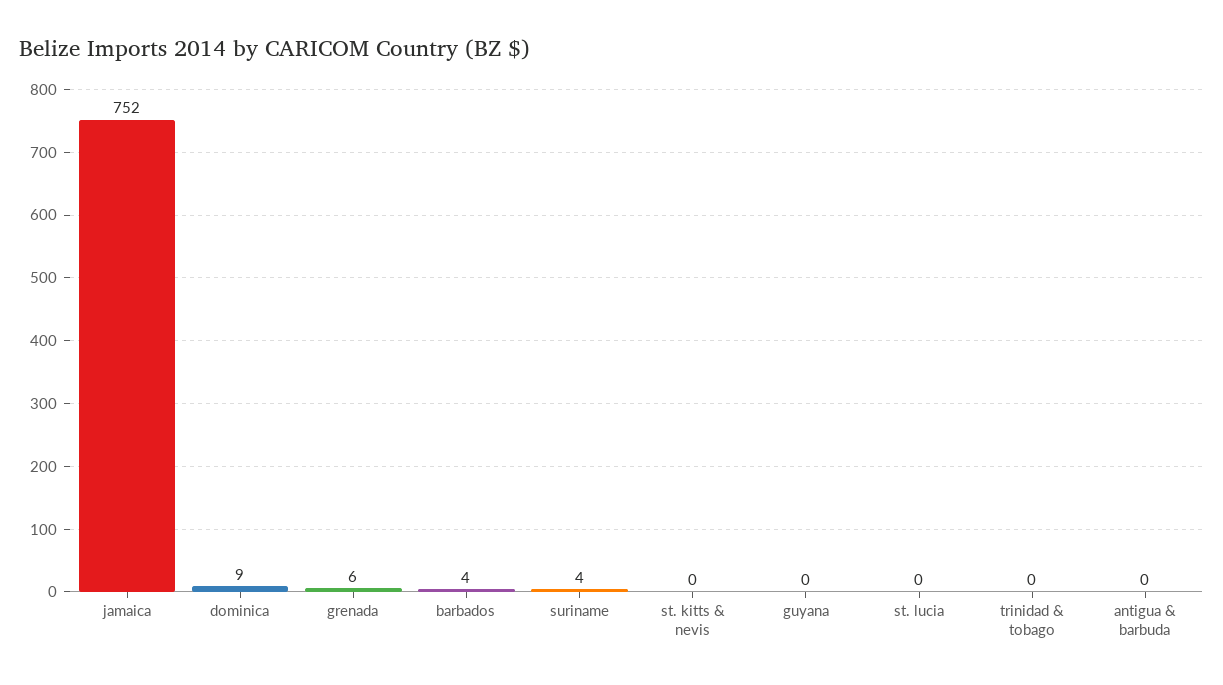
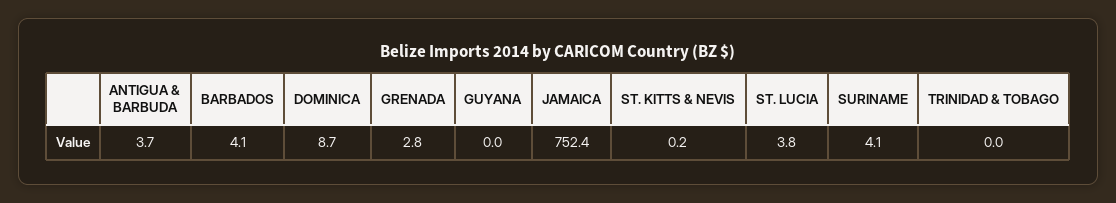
grenada: 6 -> 2.8
st. lucia: 0 -> 3.8
antigua & barbuda: 0 -> 3.7

